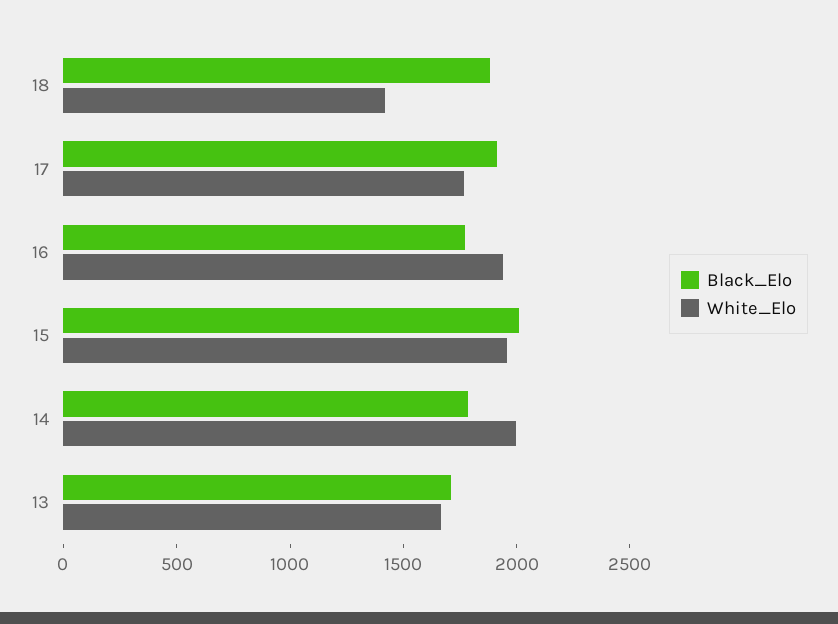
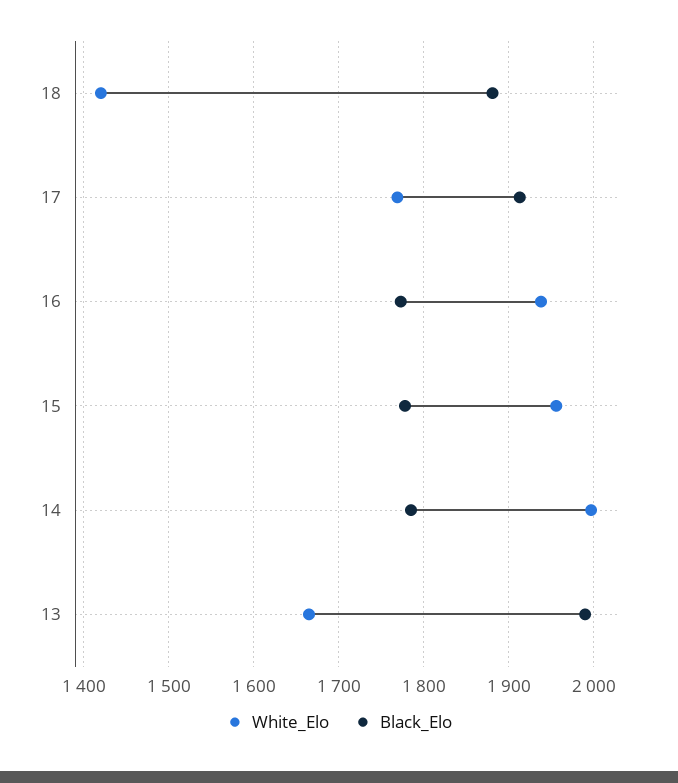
Black_Elo, 15: 2000 -> 1780
Black_Elo, 13: 1700 -> 1990

